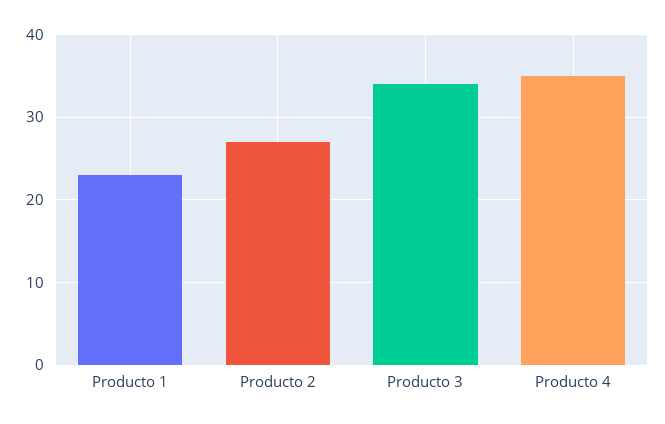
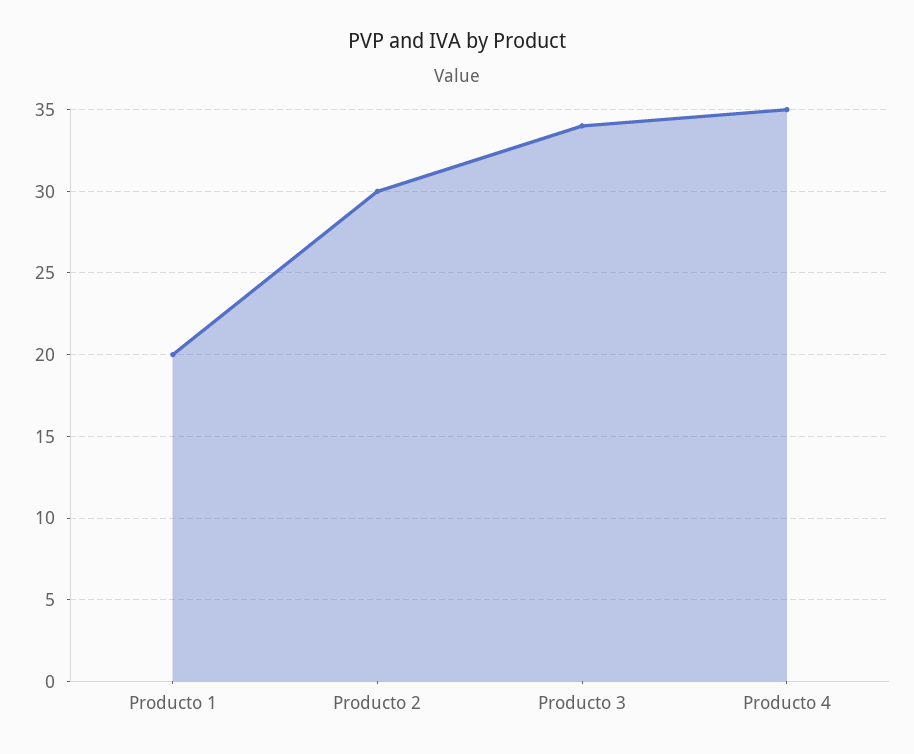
Producto 1: 23 -> 20
Producto 2: 27 -> 30

